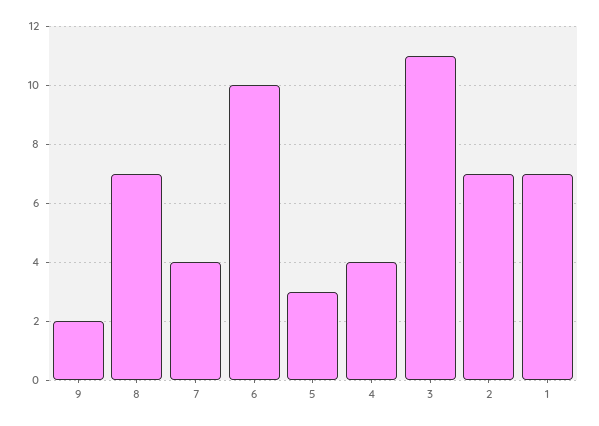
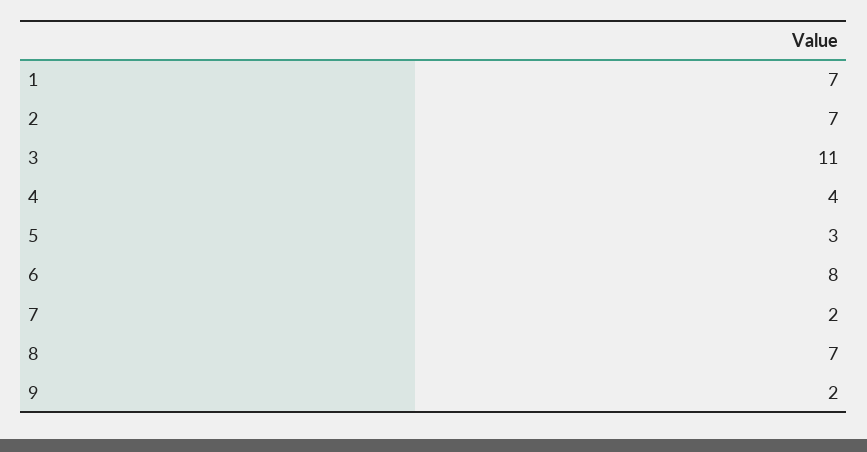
7: 4 -> 2
6: 10 -> 8

